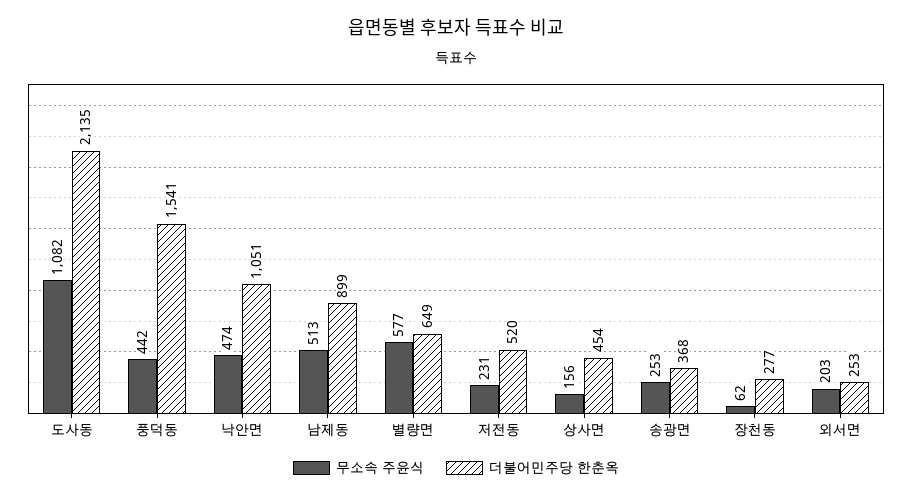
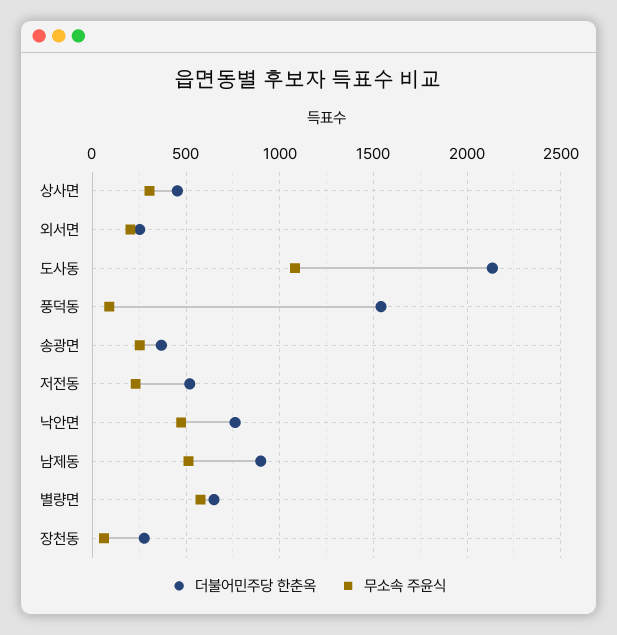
무소속 주윤식, 풍덕동: 442 -> 100
더불어민주당 한춘옥, 낙안면: 1051 -> 750
무소속 주윤식, 상사면: 156 -> 300

